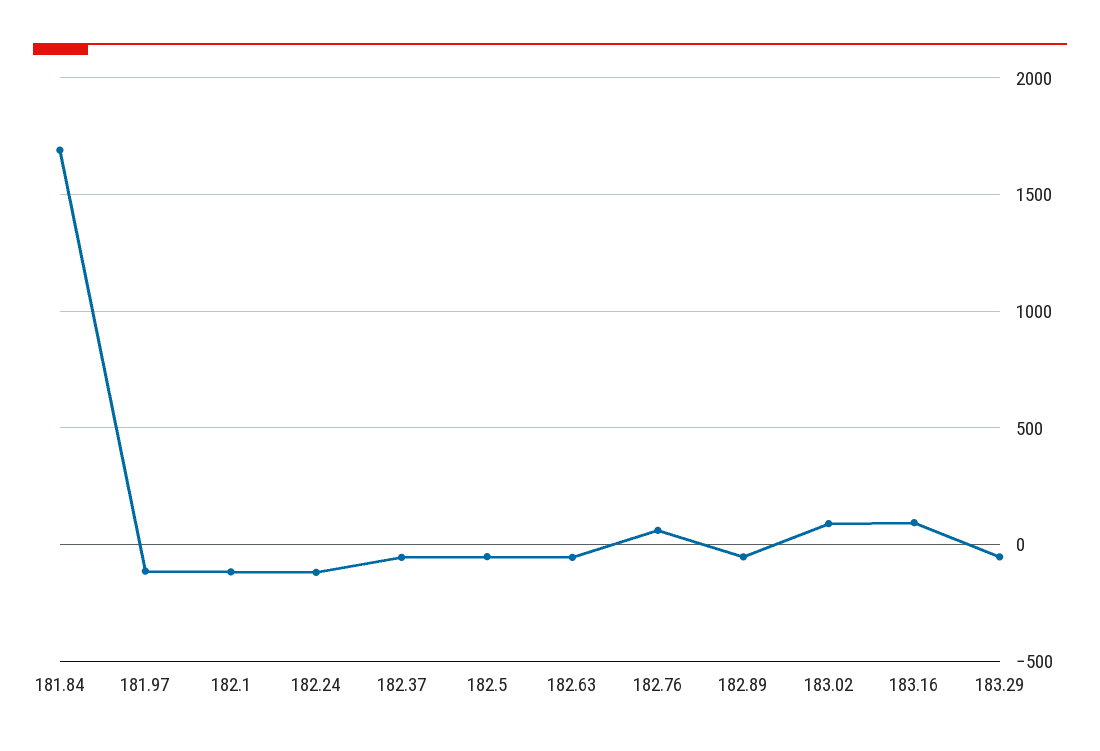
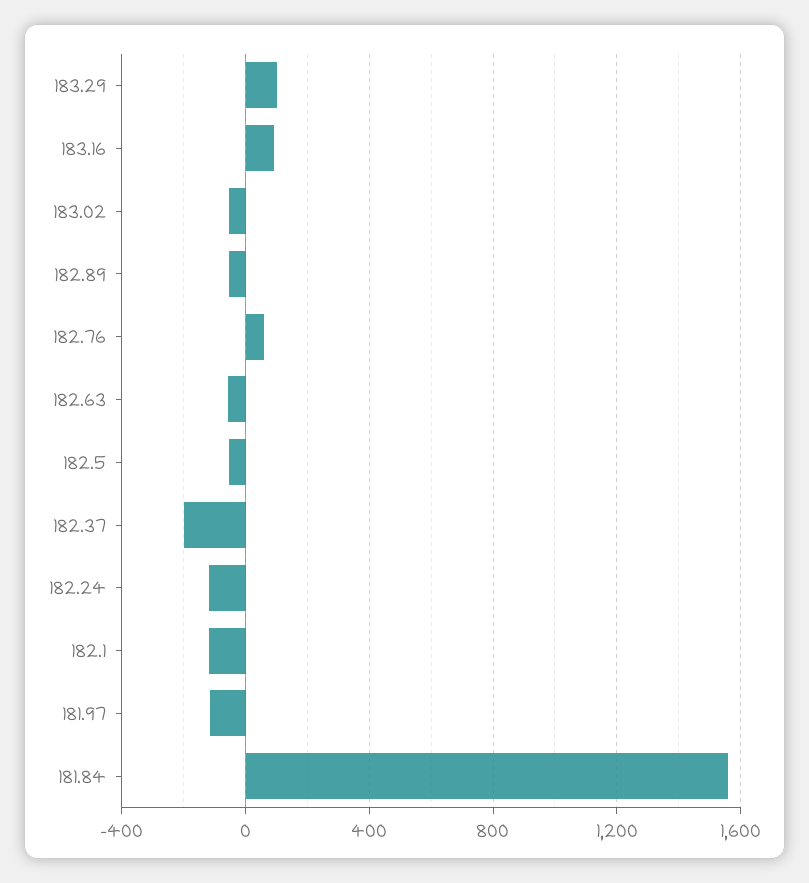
181.84: 1700 -> 1550
182.37: -50 -> -200
183.02: 100 -> -50
183.29: -50 -> 100

